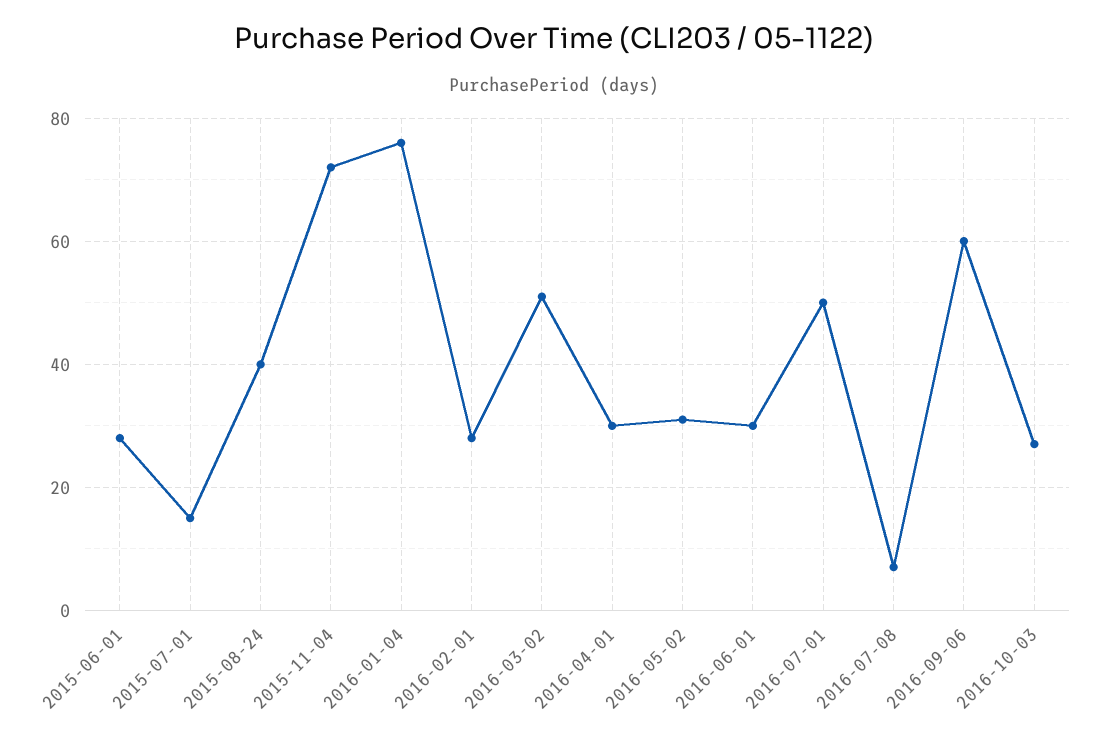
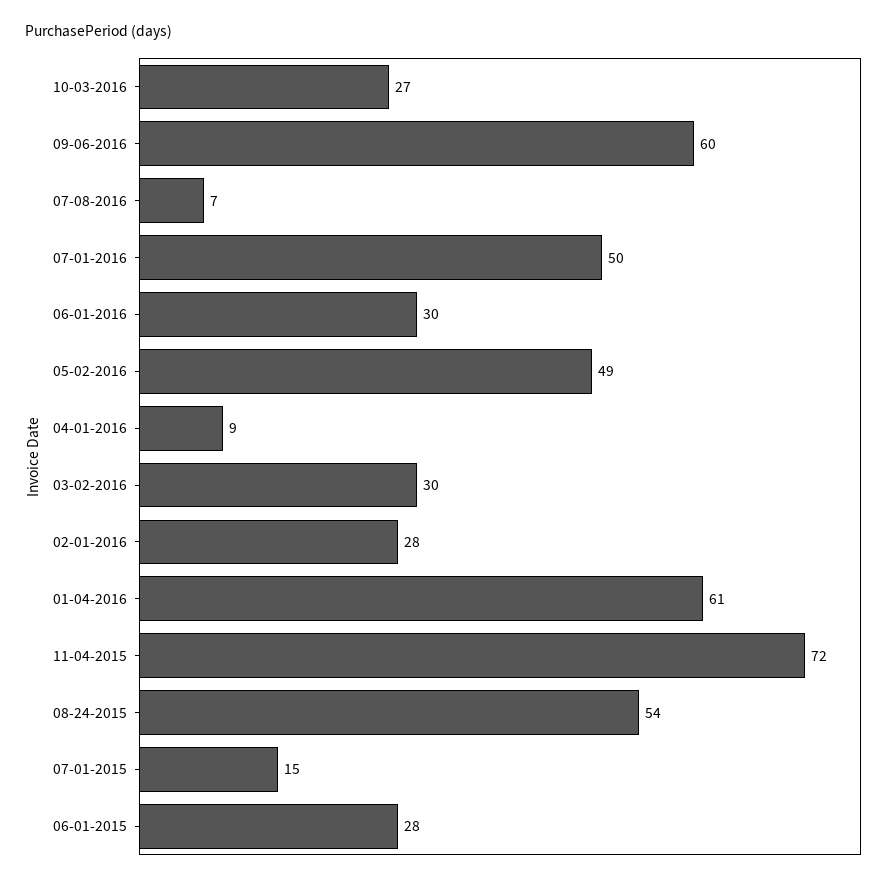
2015-08-24: 40 -> 54
2016-01-04: 75 -> 61
2016-03-02: 50 -> 30
2016-04-01: 30 -> 9
2016-05-02: 30 -> 49

